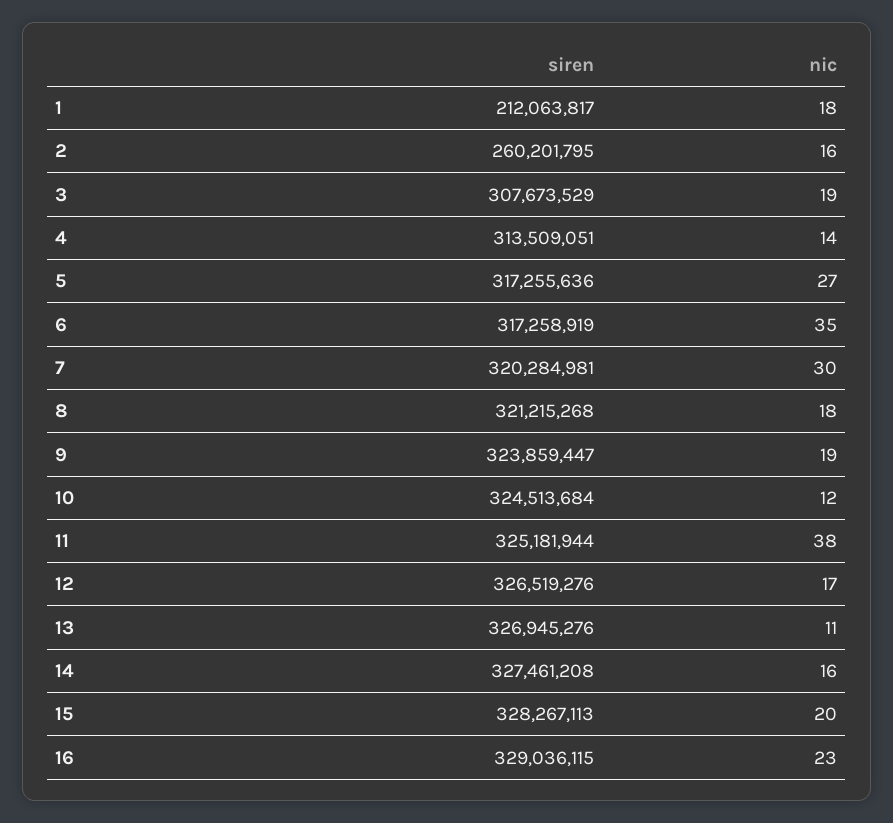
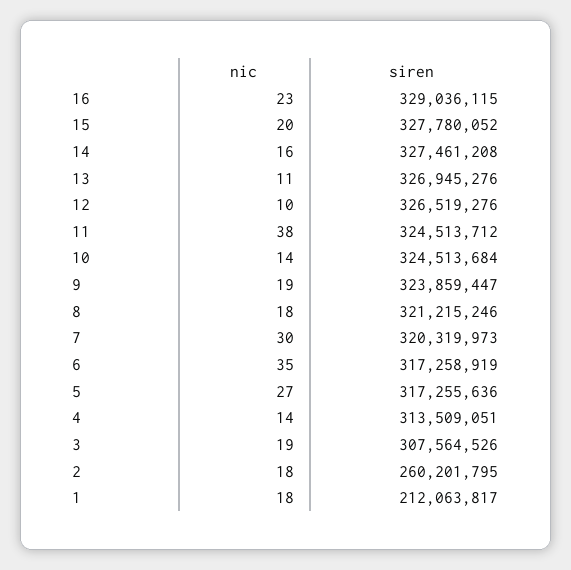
nic, 2: 16 -> 18
siren, 3: 307673529 -> 307564526
siren, 7: 320284981 -> 320319973
siren, 8: 321215268 -> 321215246
nic, 10: 12 -> 14
siren, 11: 325181944 -> 324513712
nic, 12: 17 -> 10
siren, 15: 328267113 -> 327780052

